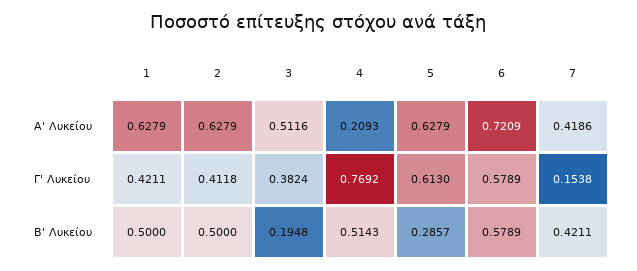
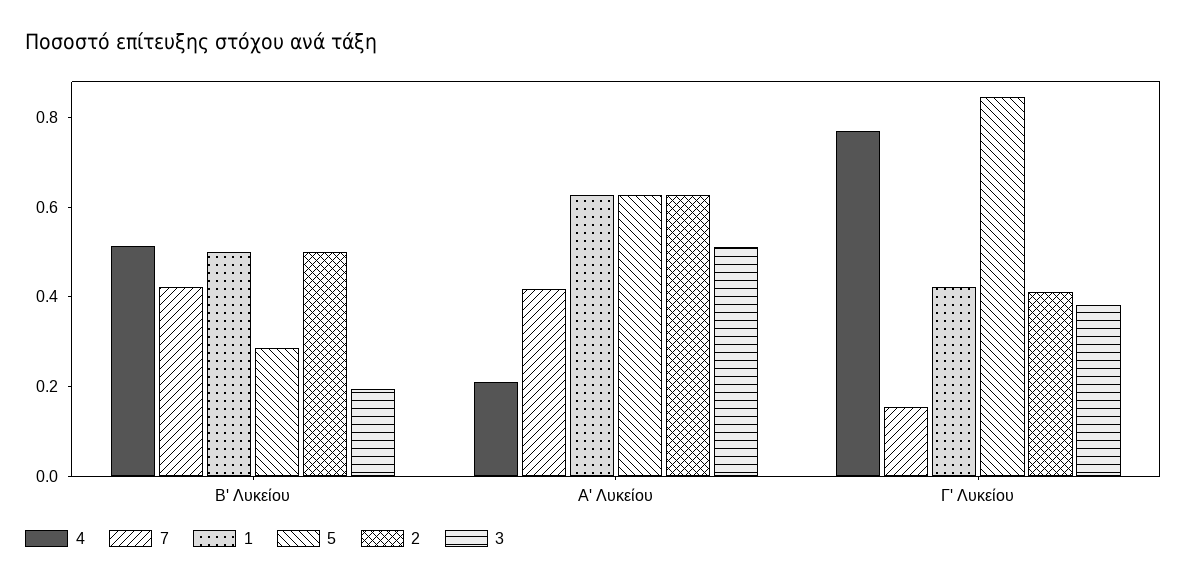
6, Α' Λυκείου: 0.7209 -> none
5, Γ' Λυκείου: 0.613 -> 0.85
6, Γ' Λυκείου: 0.5789 -> none
6, Β' Λυκείου: 0.5789 -> none

